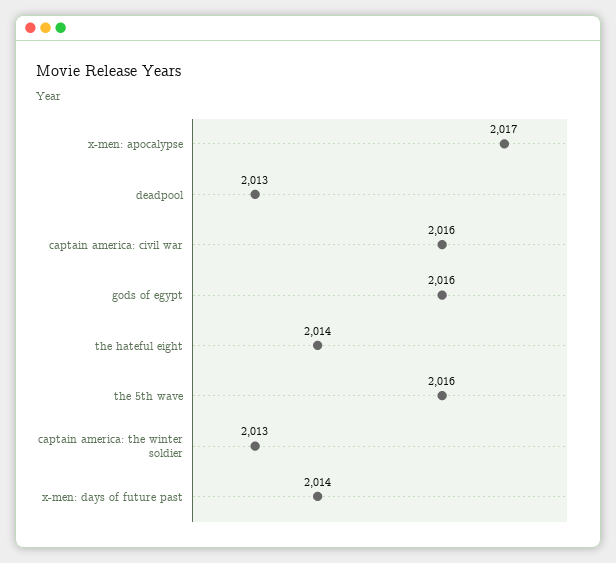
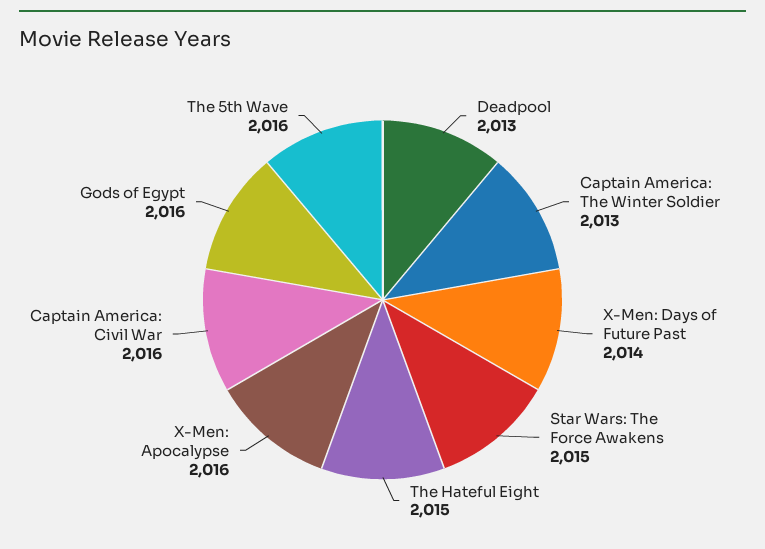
x-men: apocalypse: 2017 -> 2016
the hateful eight: 2014 -> 2015
Star Wars: The Force Awakens: none -> 2015

